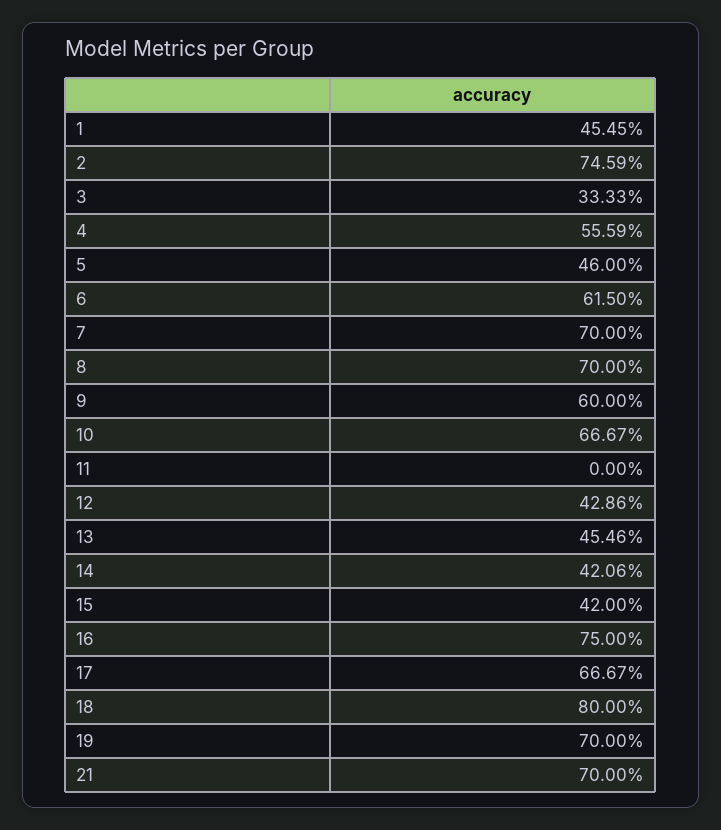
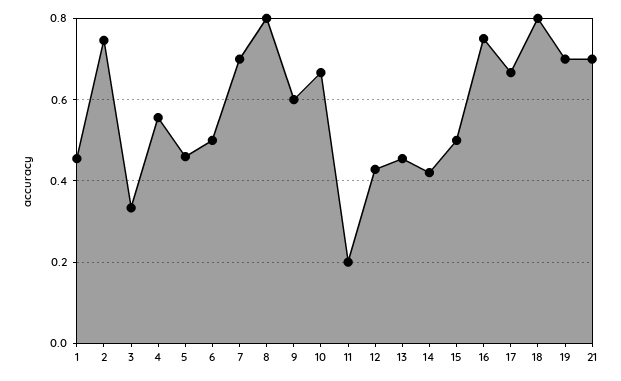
6: 0.615 -> 0.5
8: 0.7 -> 0.8
11: 0 -> 0.2
15: 0.42 -> 0.5

